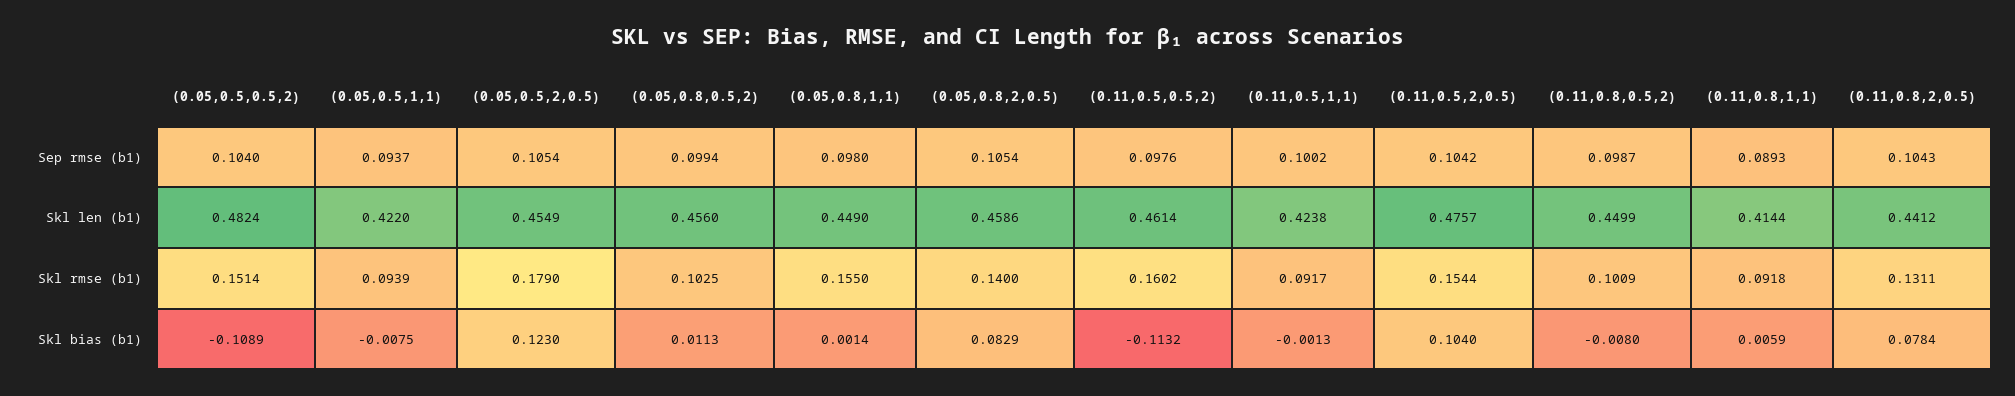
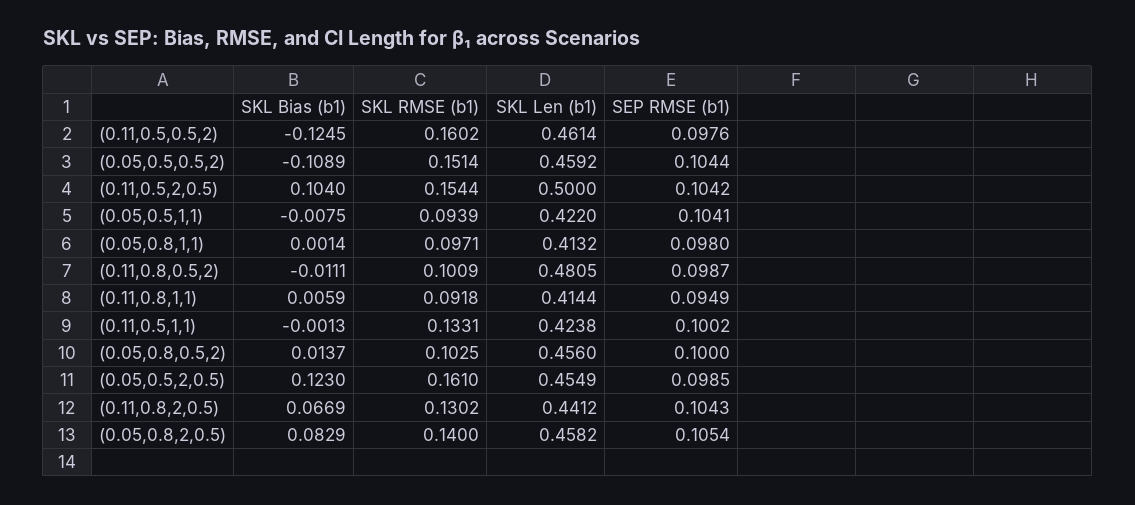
(0.05,0.5,0.5,2), Sep rmse (b1): 0.104 -> 0.1044
(0.05,0.5,1,1), Sep rmse (b1): 0.0937 -> 0.1041
(0.05,0.5,2,0.5), Sep rmse (b1): 0.1054 -> 0.0985
(0.05,0.8,0.5,2), Sep rmse (b1): 0.0994 -> 0.1
(0.11,0.8,1,1), Sep rmse (b1): 0.0893 -> 0.0949
(0.05,0.5,0.5,2), Skl len (b1): 0.4824 -> 0.4592
(0.05,0.8,1,1), Skl len (b1): 0.449 -> 0.4132
(0.05,0.8,2,0.5), Skl len (b1): 0.4586 -> 0.4582
(0.11,0.5,2,0.5), Skl len (b1): 0.4757 -> 0.5
(0.11,0.8,0.5,2), Skl len (b1): 0.4499 -> 0.4805
(0.05,0.5,2,0.5), Skl rmse (b1): 0.179 -> 0.161
(0.05,0.8,1,1), Skl rmse (b1): 0.155 -> 0.0971
(0.11,0.5,1,1), Skl rmse (b1): 0.0917 -> 0.1331
(0.11,0.8,2,0.5), Skl rmse (b1): 0.1311 -> 0.1302
(0.05,0.8,0.5,2), Skl bias (b1): 0.0113 -> 0.0137
(0.11,0.5,0.5,2), Skl bias (b1): -0.1132 -> -0.1245
(0.11,0.8,0.5,2), Skl bias (b1): -0.008 -> -0.0111
(0.11,0.8,2,0.5), Skl bias (b1): 0.0784 -> 0.0669

